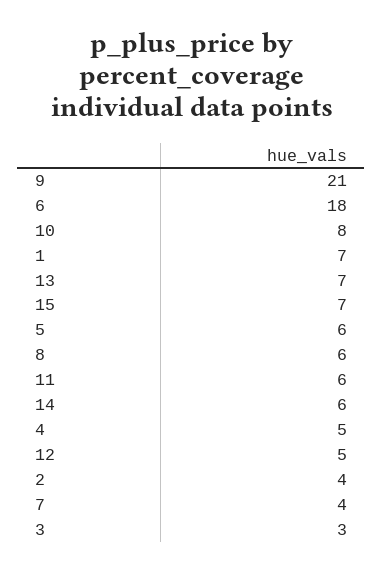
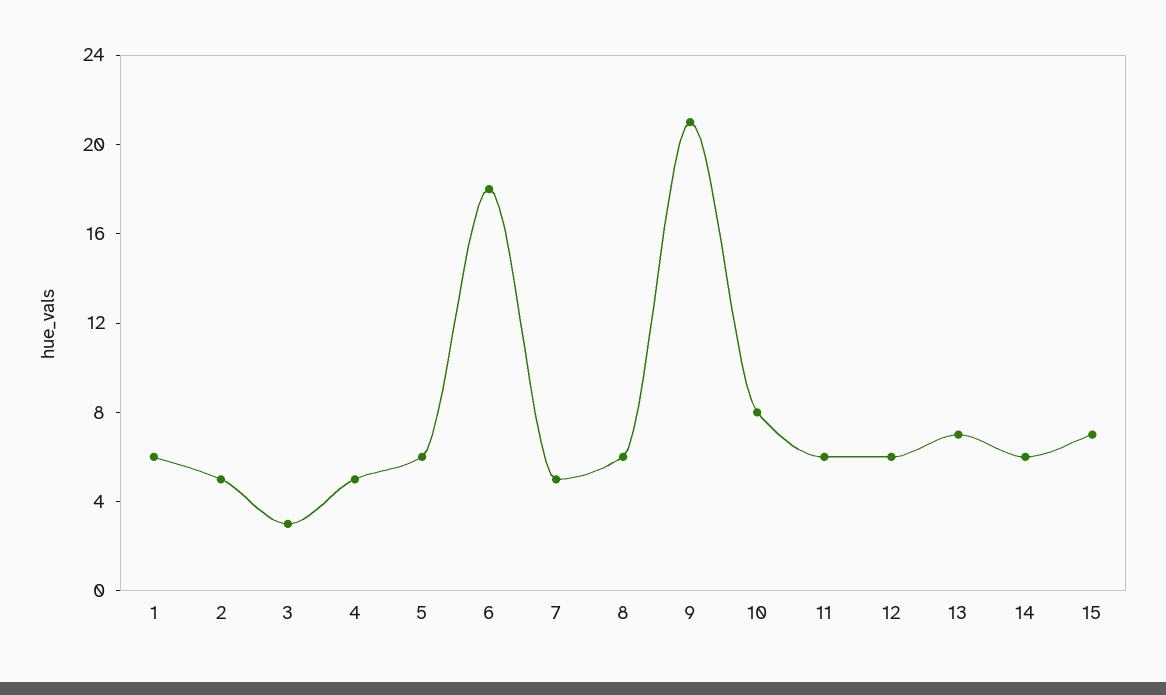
1: 7 -> 6
12: 5 -> 6
2: 4 -> 5
7: 4 -> 5

